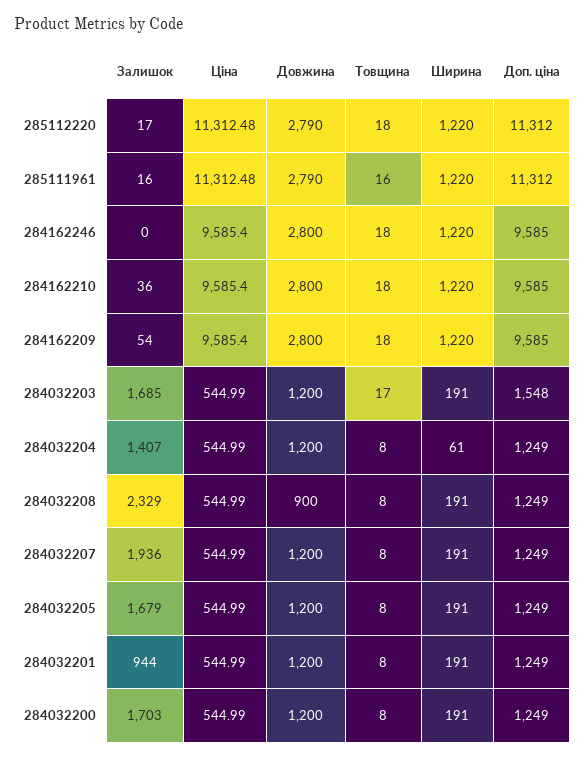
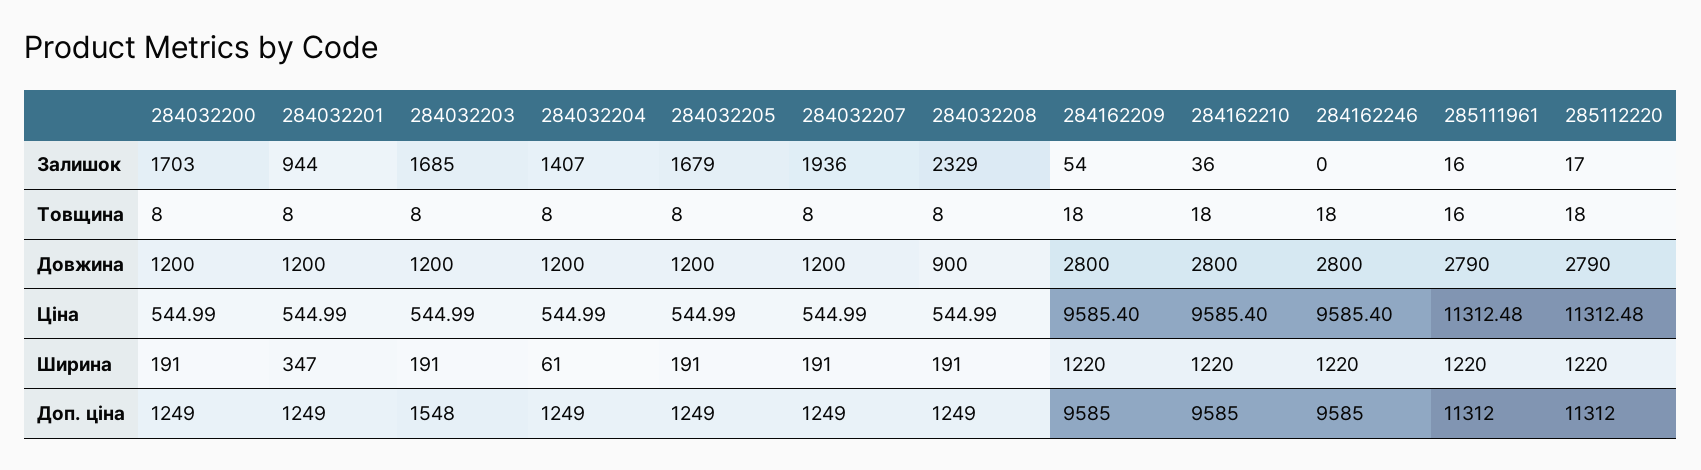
Товщина, 284032203: 17 -> 8
Ширина, 284032201: 191 -> 347

